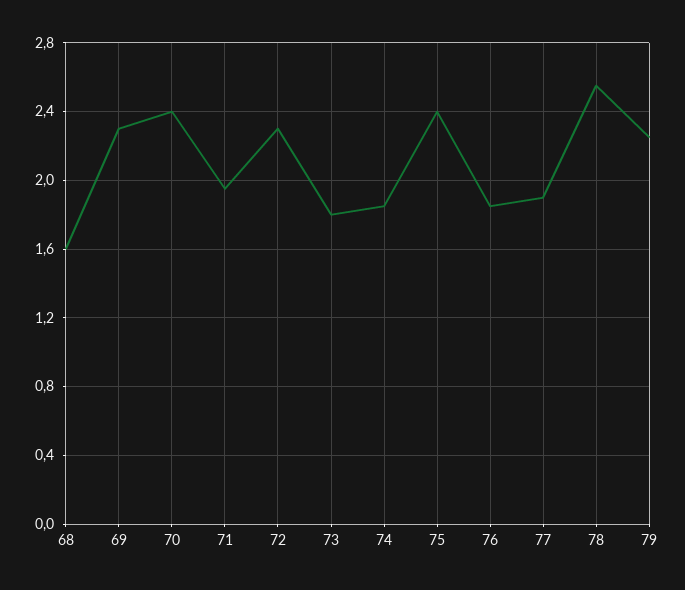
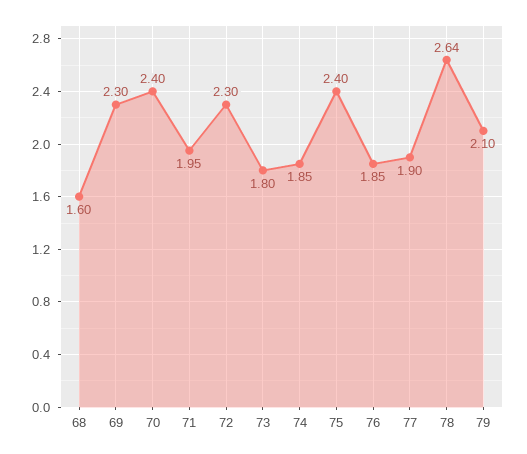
78: 2.55 -> 2.64
79: 2.25 -> 2.1

